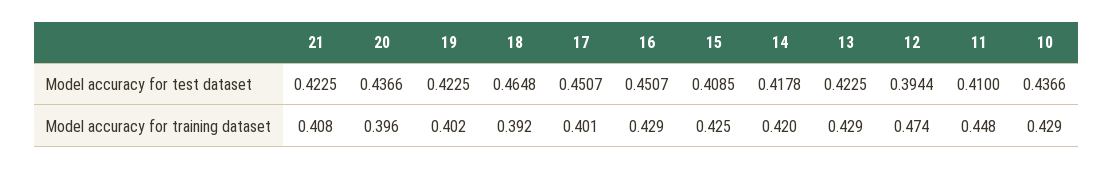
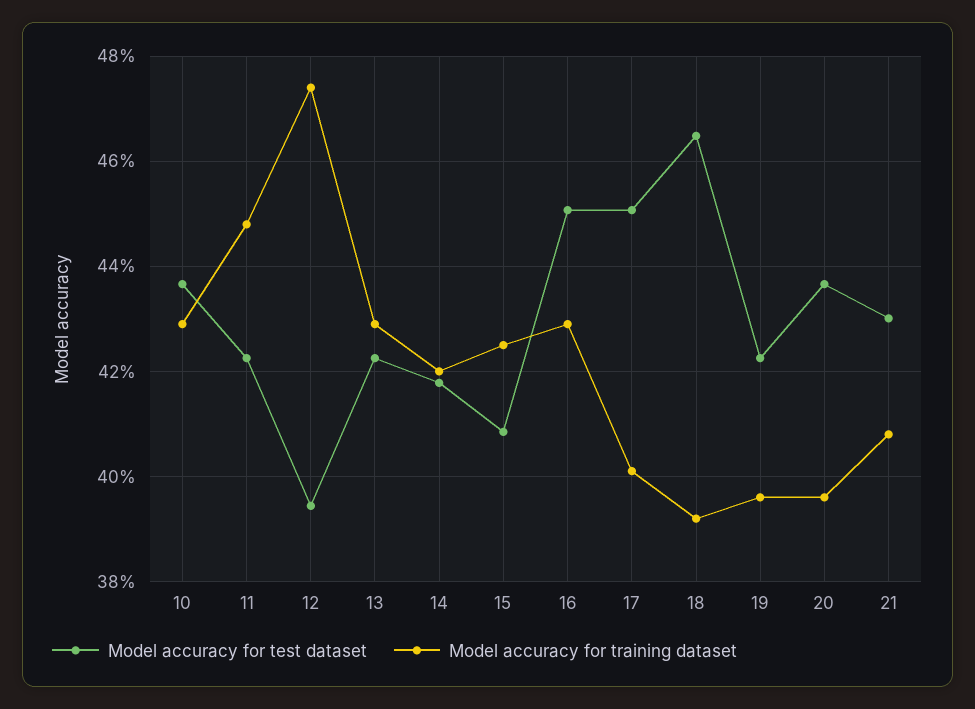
Model accuracy for test dataset, 21: 0.4225 -> 0.43
Model accuracy for test dataset, 11: 0.41 -> 0.422
Model accuracy for training dataset, 19: 0.402 -> 0.396

